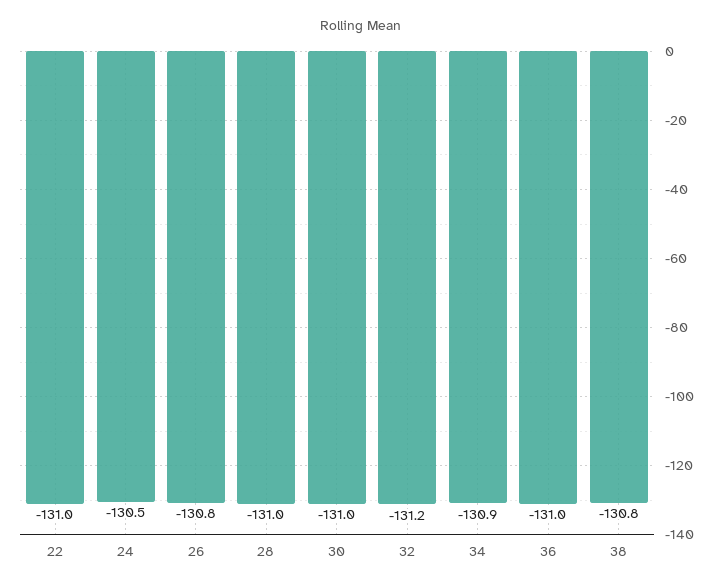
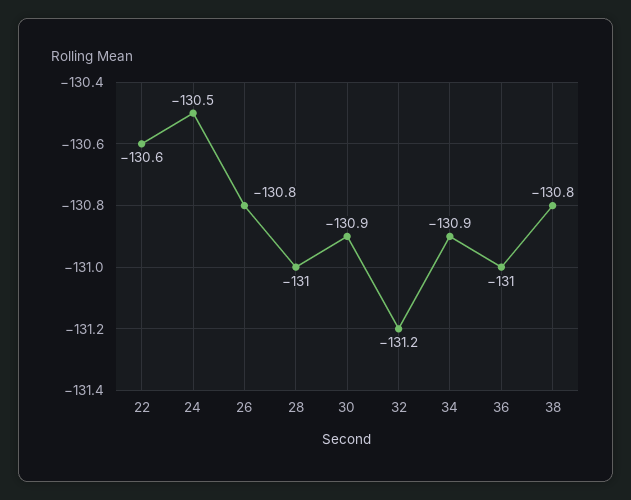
22: -131 -> -130.6
30: -131 -> -130.9

